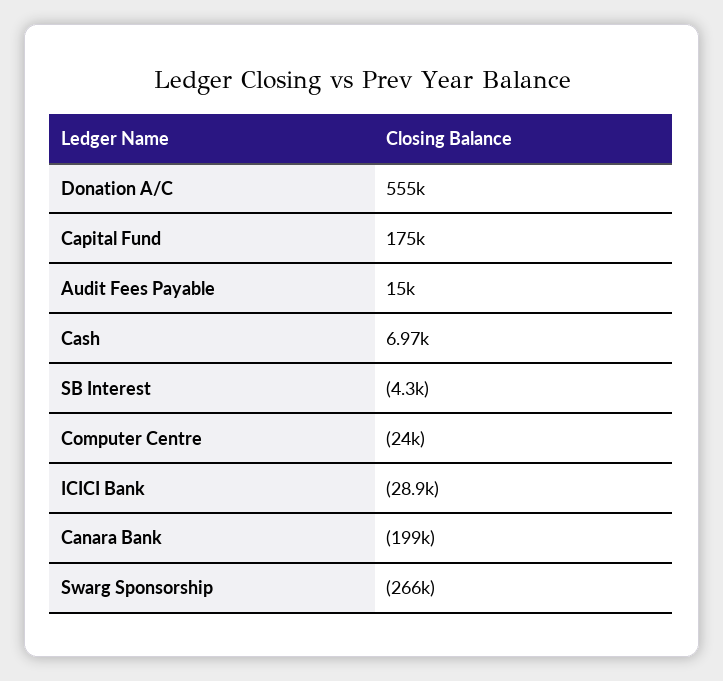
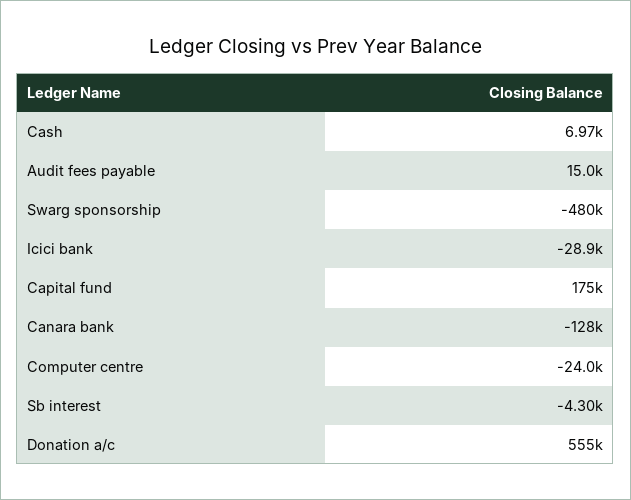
Canara Bank: -199000 -> -128000
Swarg Sponsorship: -266000 -> -480000

